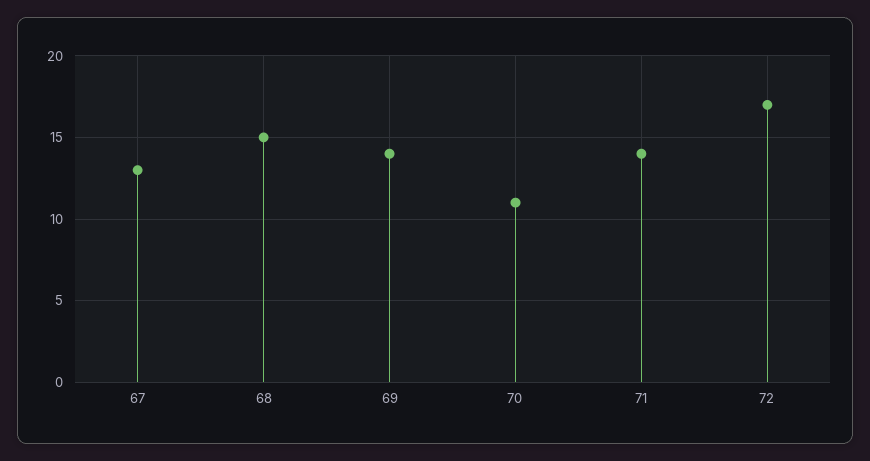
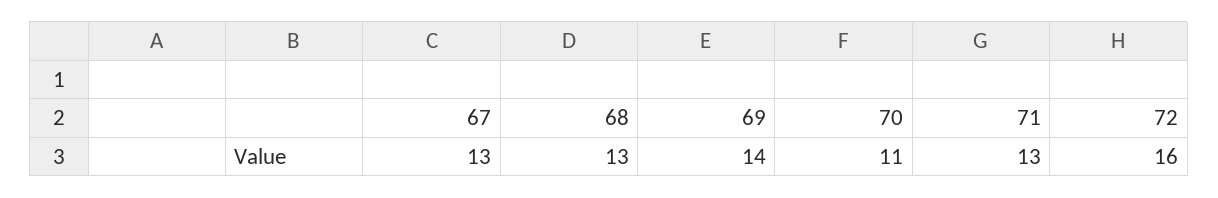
68: 15 -> 13
71: 14 -> 13
72: 17 -> 16

